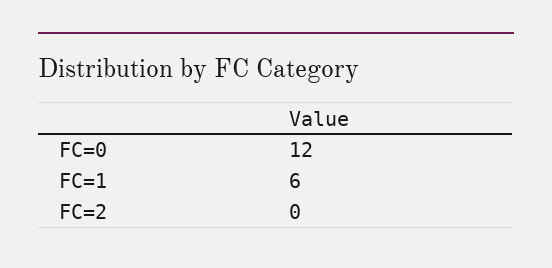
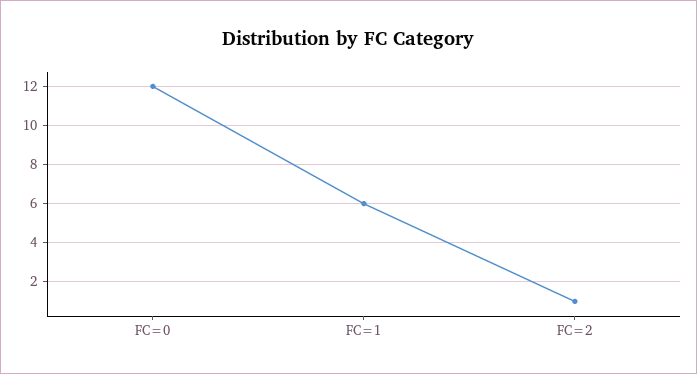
FC=2: 0 -> 1

